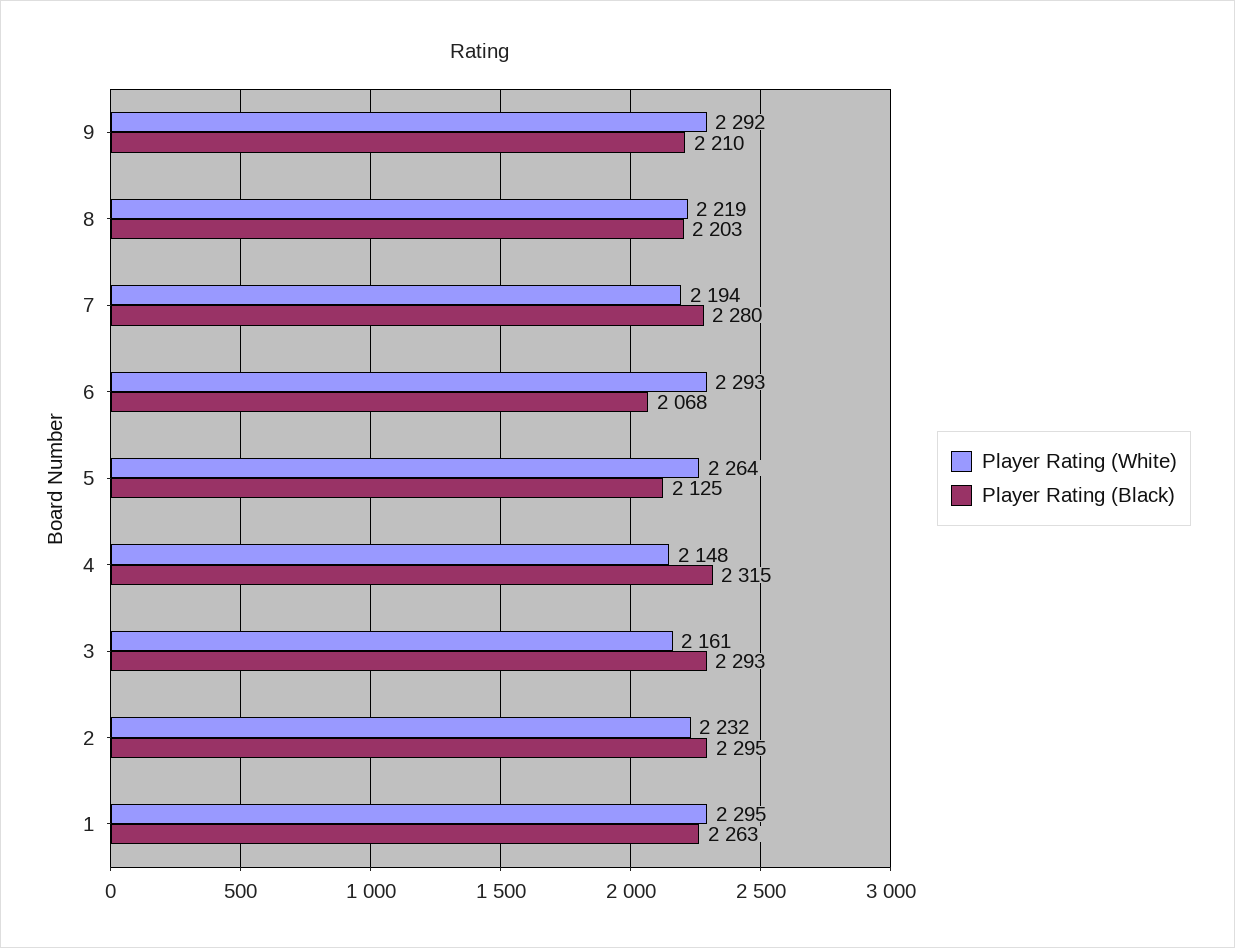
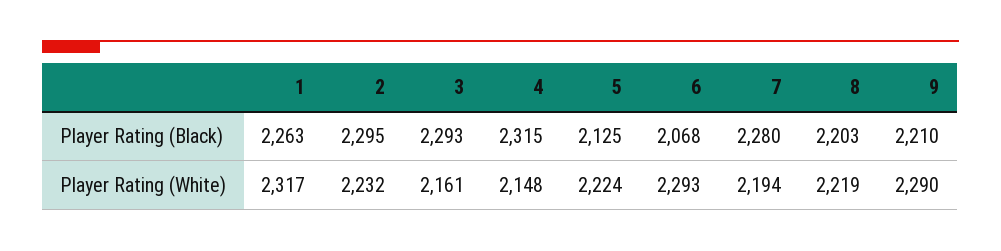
Player Rating (White), 9: 2292 -> 2290
Player Rating (White), 5: 2264 -> 2224
Player Rating (White), 1: 2295 -> 2317

